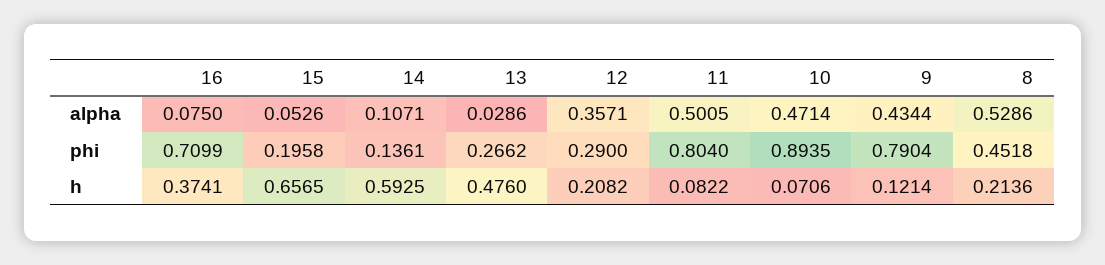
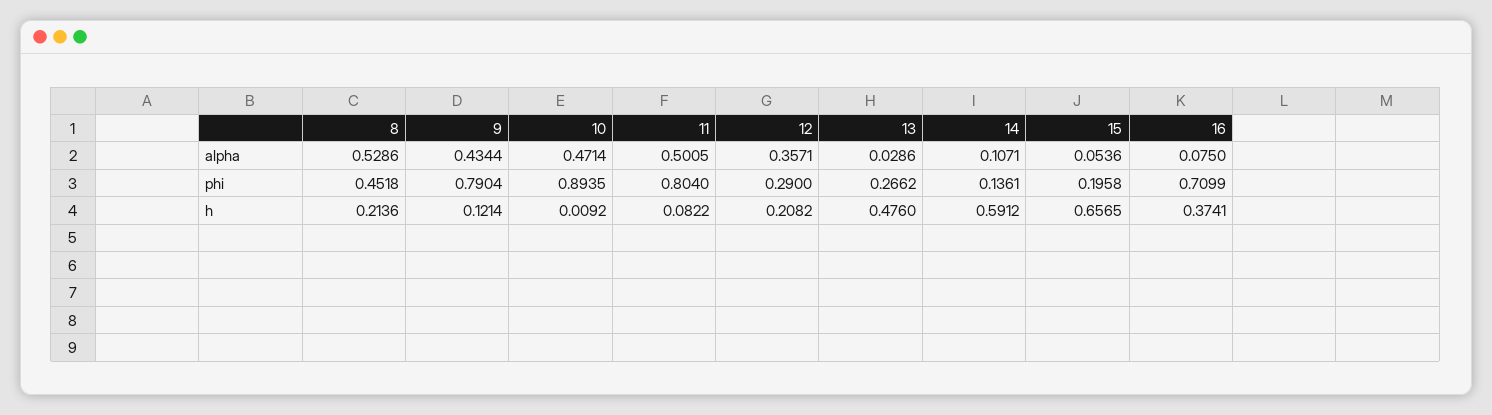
15, alpha: 0.0526 -> 0.0536
14, h: 0.5925 -> 0.5912
10, h: 0.0706 -> 0.0092

